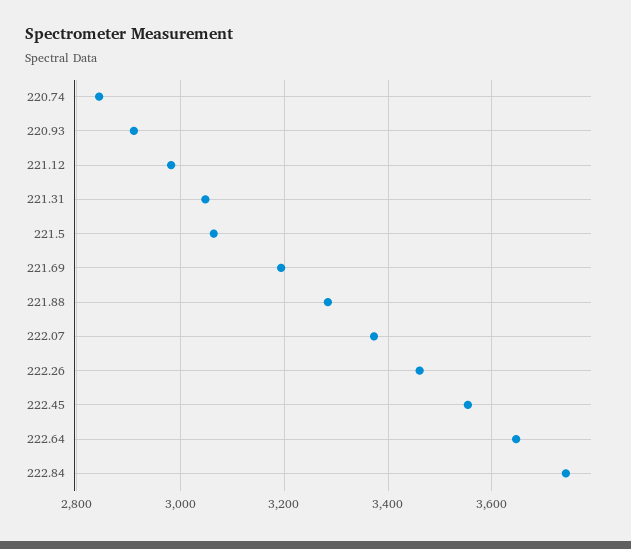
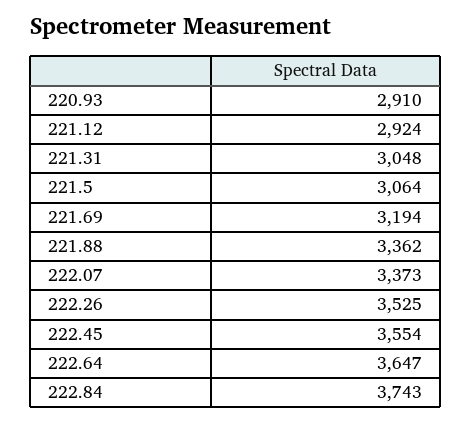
220.74: 2840 -> none
221.12: 2980 -> 2924
221.88: 3280 -> 3362
222.26: 3460 -> 3525

